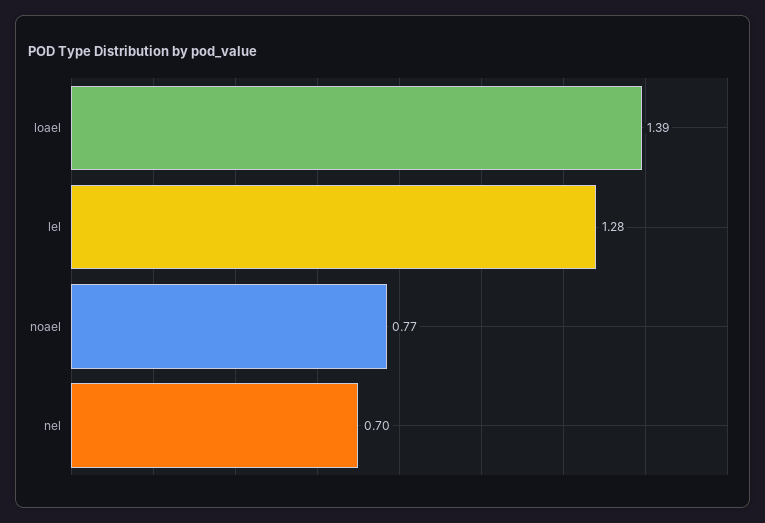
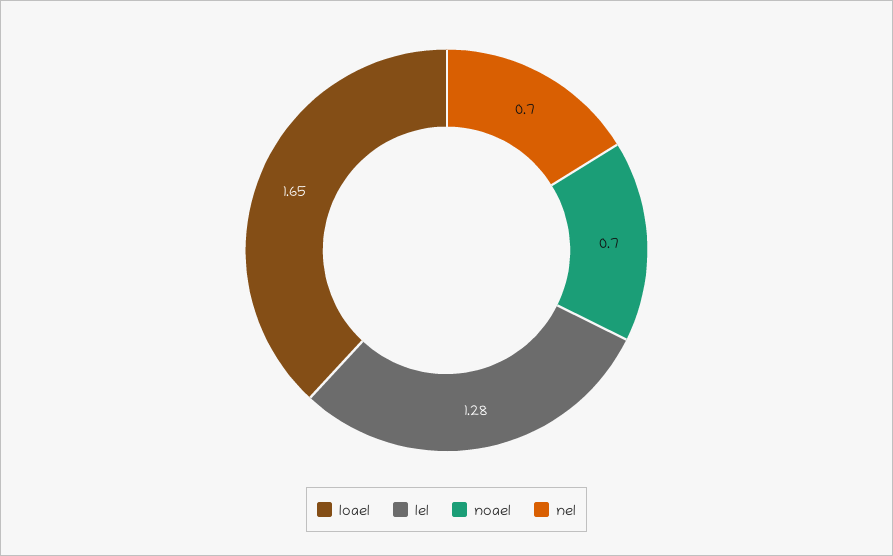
loael: 1.39 -> 1.65
noael: 0.77 -> 0.7

